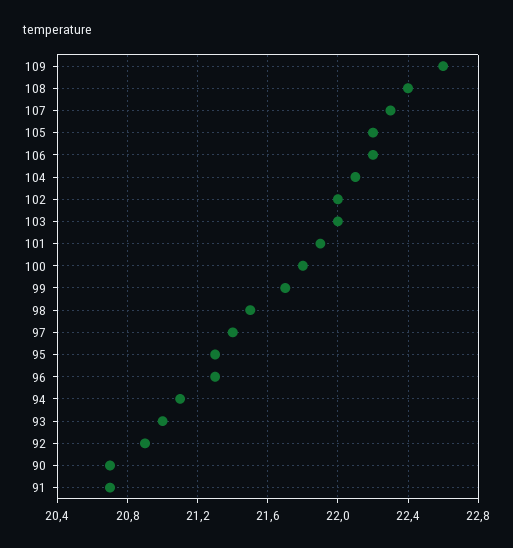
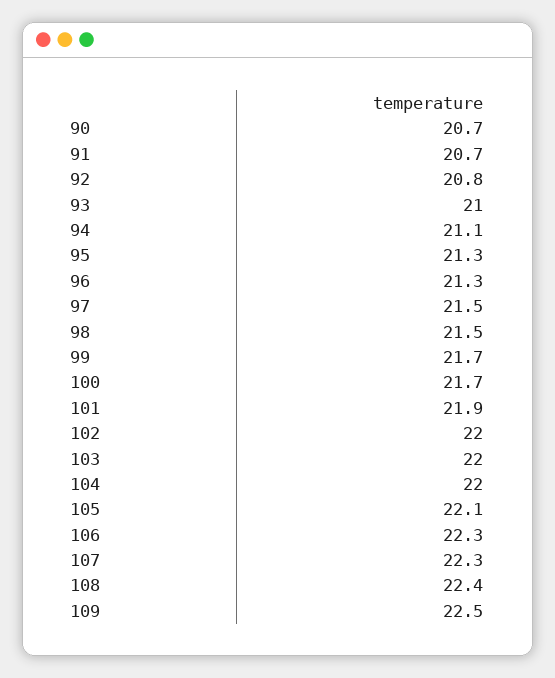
109: 22.6 -> 22.5
105: 22.2 -> 22.1
106: 22.2 -> 22.3
104: 22.1 -> 22
100: 21.8 -> 21.7
97: 21.4 -> 21.5
92: 20.9 -> 20.8

